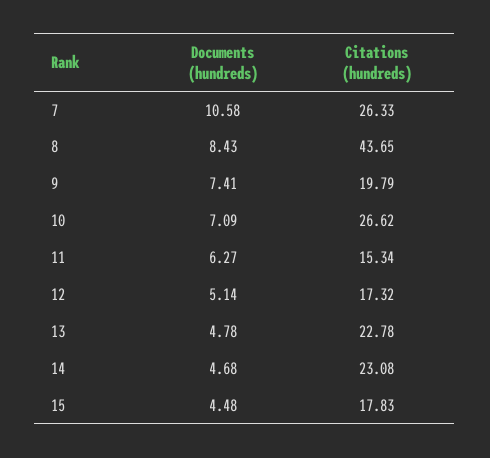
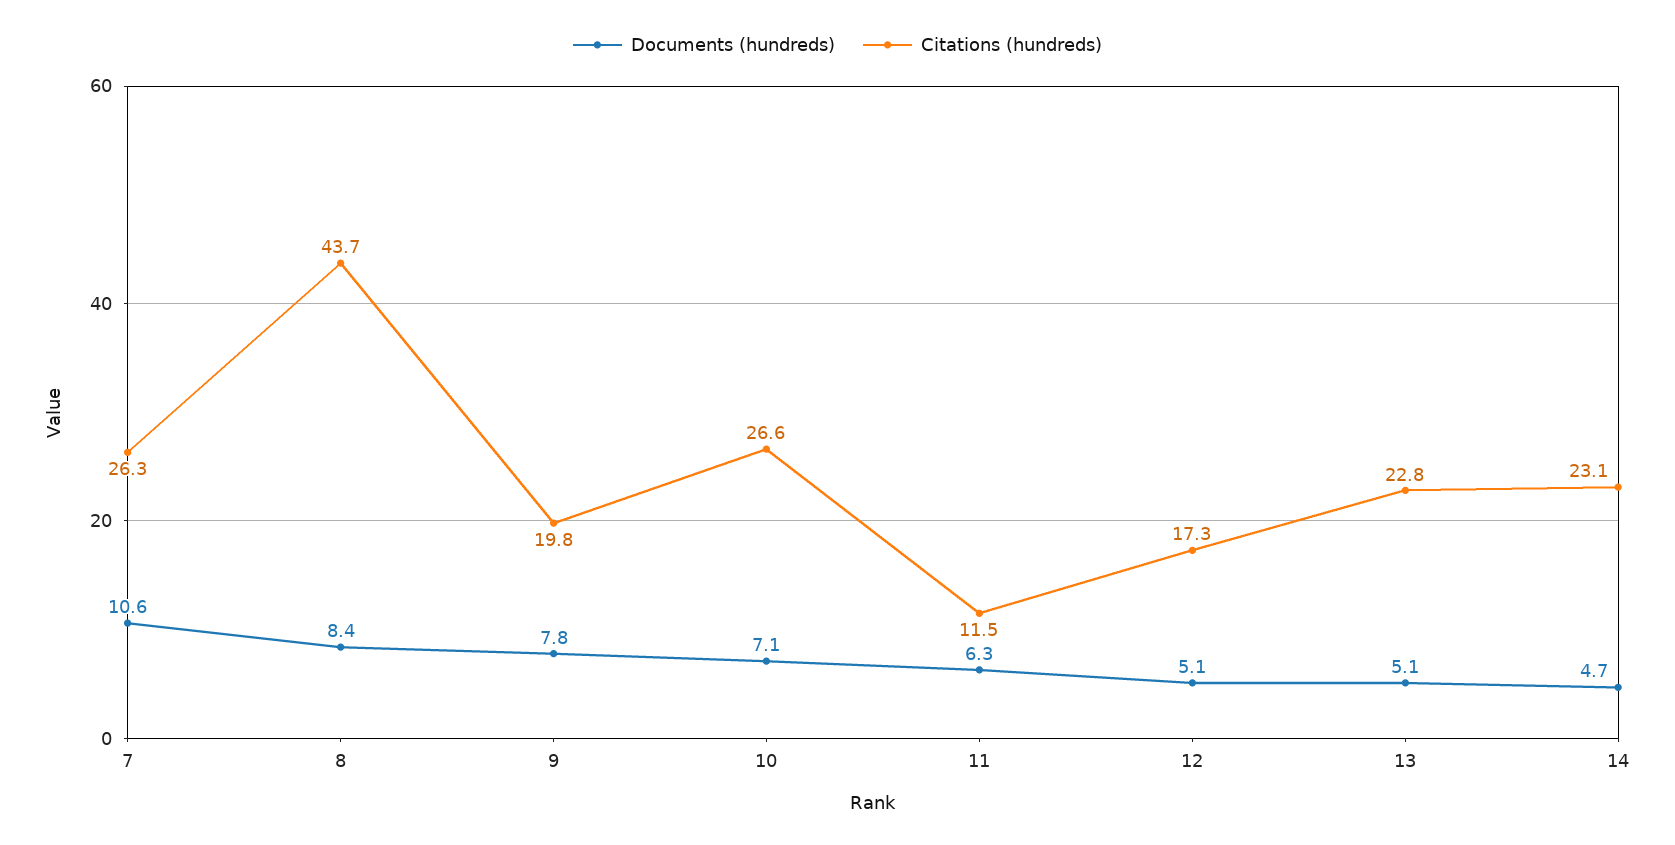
Documents (hundreds), 9: 7.41 -> 7.8
Citations (hundreds), 11: 15.34 -> 11.5
Documents (hundreds), 13: 4.78 -> 5.1
Documents (hundreds), 15: 4.48 -> none
Citations (hundreds), 15: 17.83 -> none

